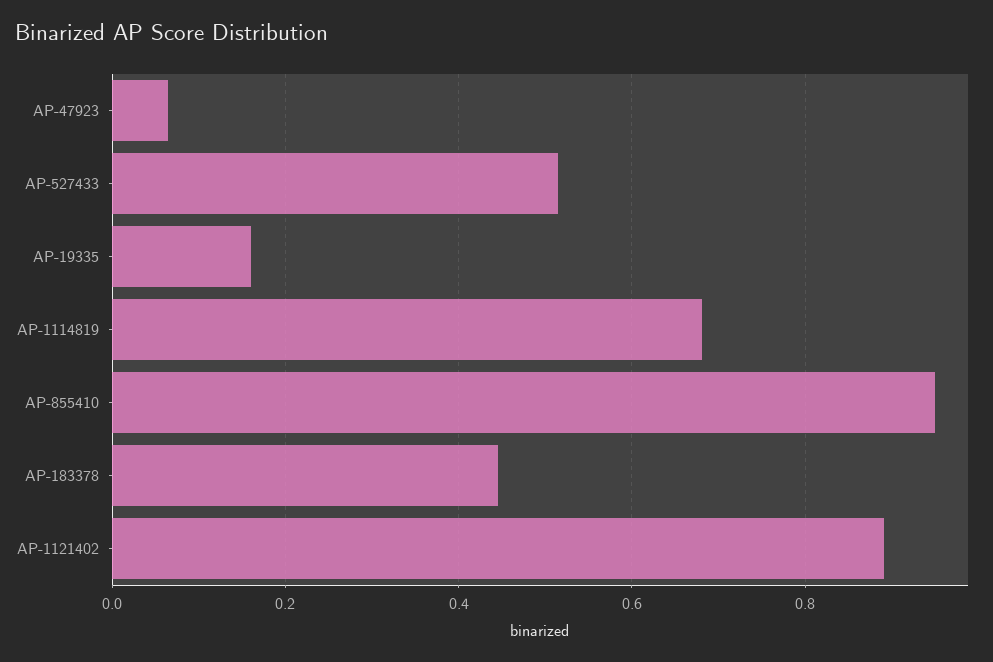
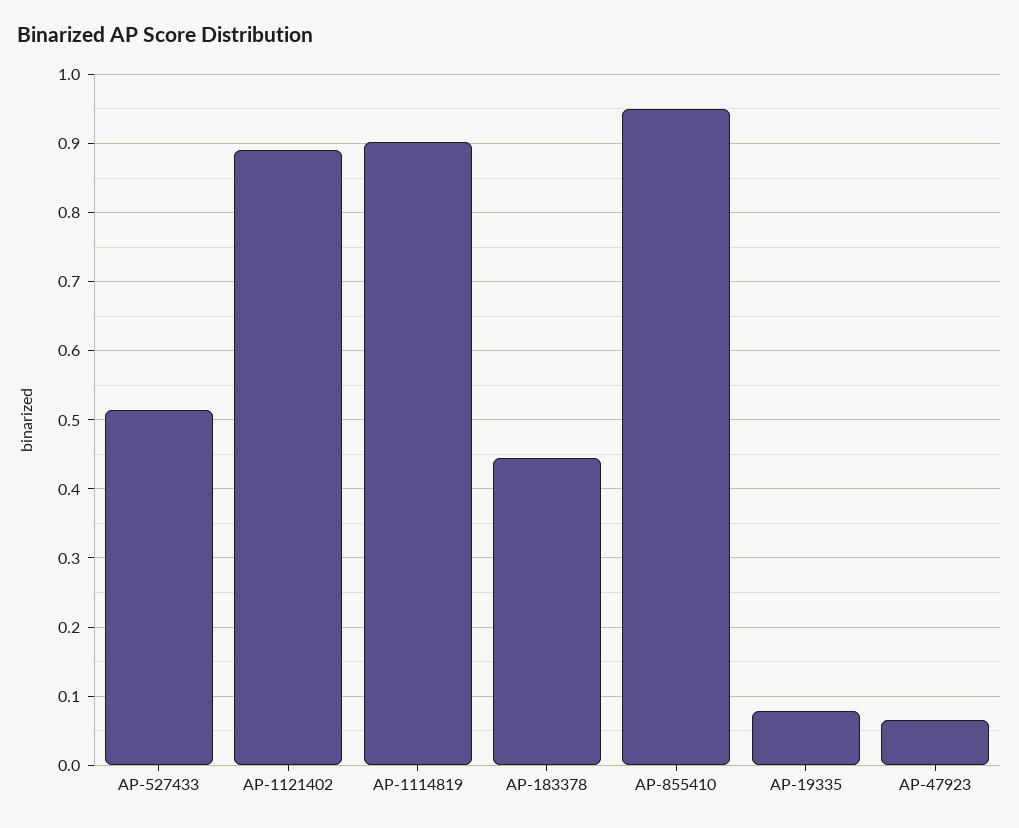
AP-19335: 0.16 -> 0.08
AP-1114819: 0.68 -> 0.9

